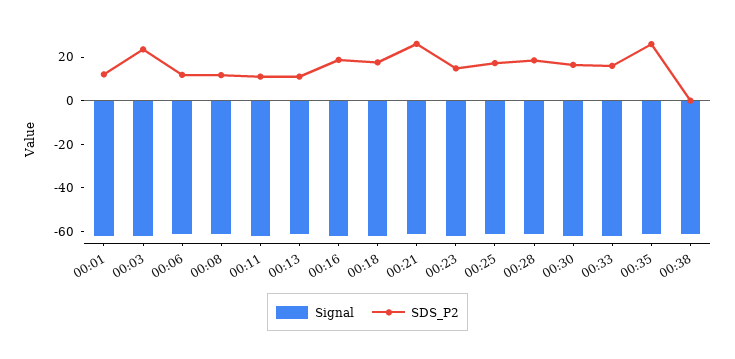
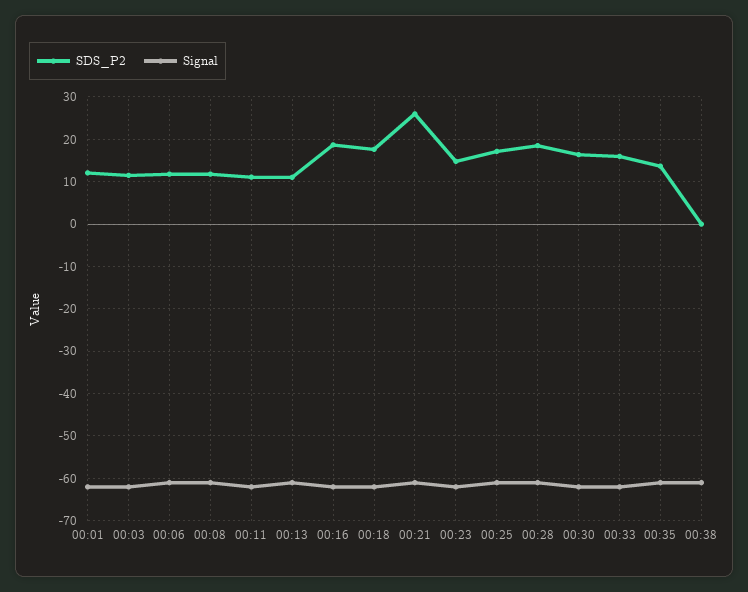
SDS_P2, 00:03: 25 -> 12
SDS_P2, 00:35: 25 -> 14

